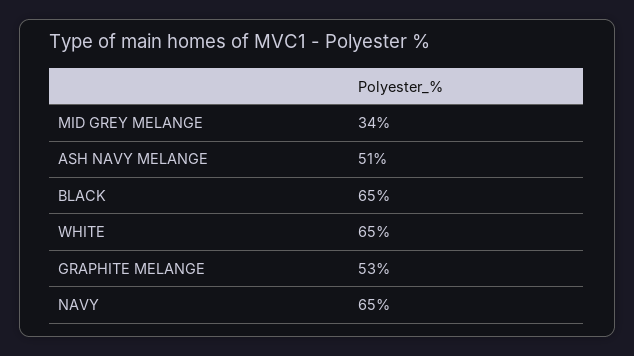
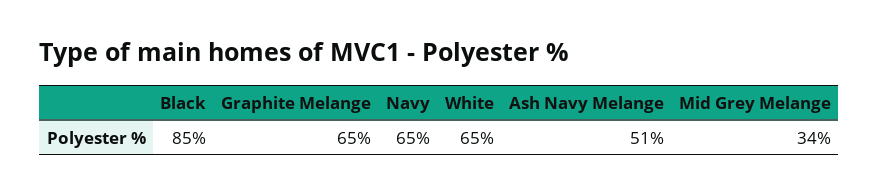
BLACK: 65 -> 85
GRAPHITE MELANGE: 53 -> 65

